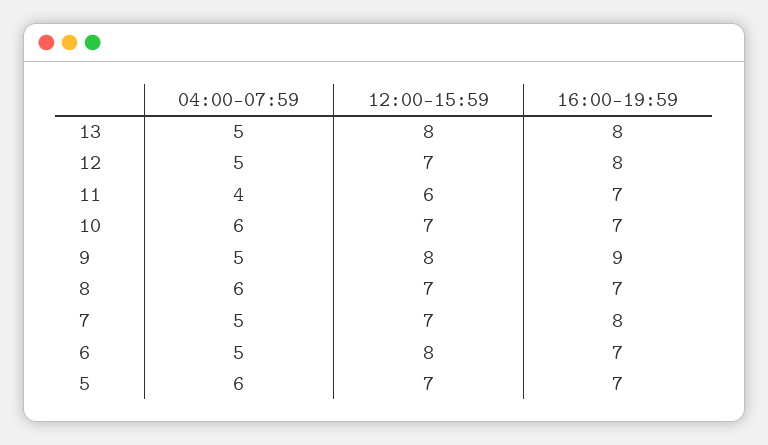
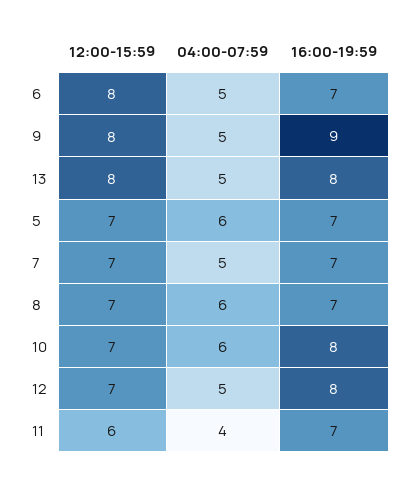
16:00-19:59, 10: 7 -> 8
16:00-19:59, 7: 8 -> 7

